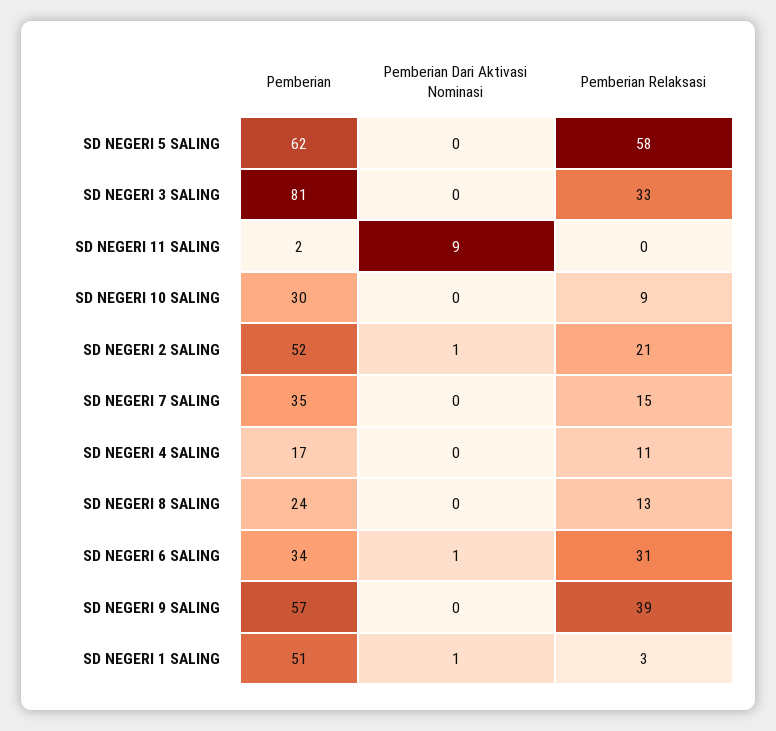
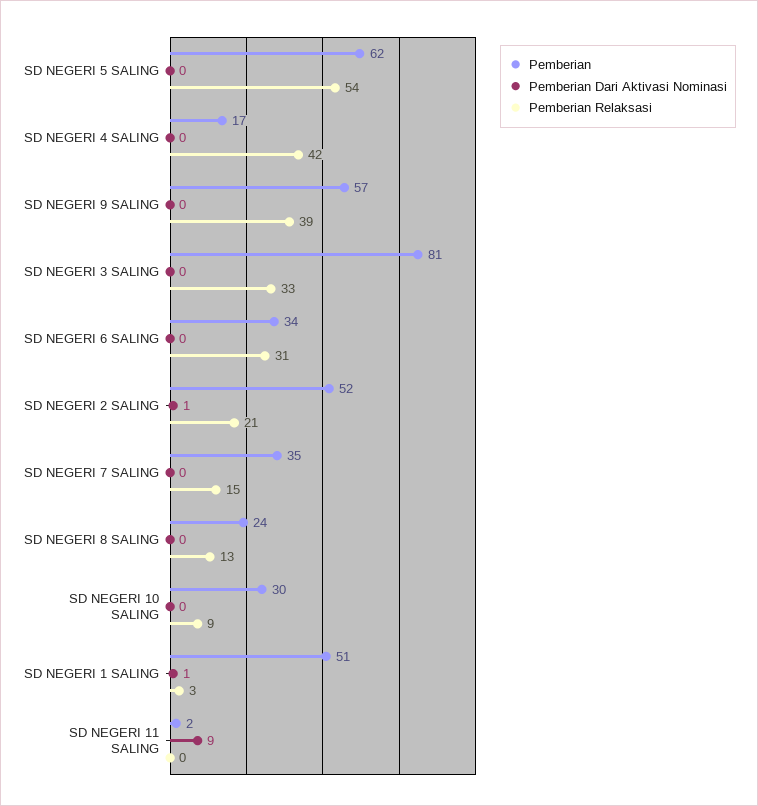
Pemberian Relaksasi, SD NEGERI 5 SALING: 58 -> 54
Pemberian Relaksasi, SD NEGERI 4 SALING: 11 -> 42
Pemberian Dari Aktivasi Nominasi, SD NEGERI 6 SALING: 1 -> 0

